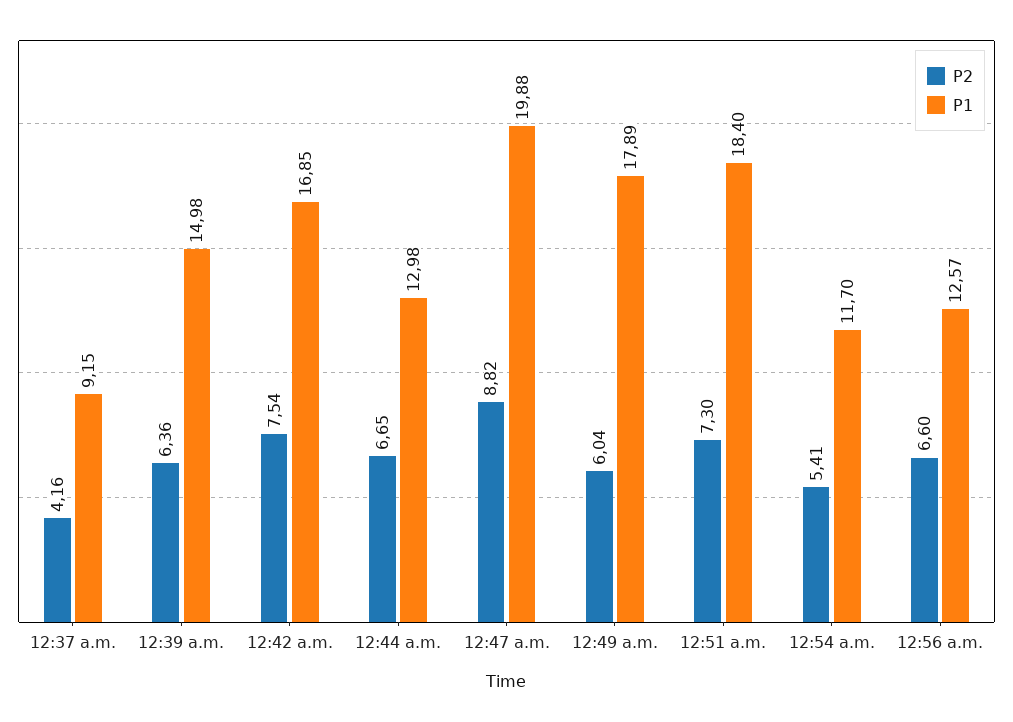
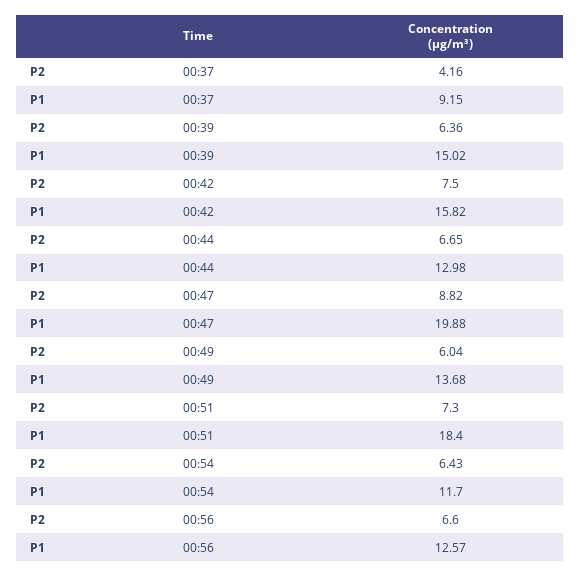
P1, 12:39 a.m.: 14.98 -> 15.02
P2, 12:42 a.m.: 7.54 -> 7.5
P1, 12:42 a.m.: 16.85 -> 15.82
P1, 12:49 a.m.: 17.89 -> 13.68
P2, 12:54 a.m.: 5.41 -> 6.43

